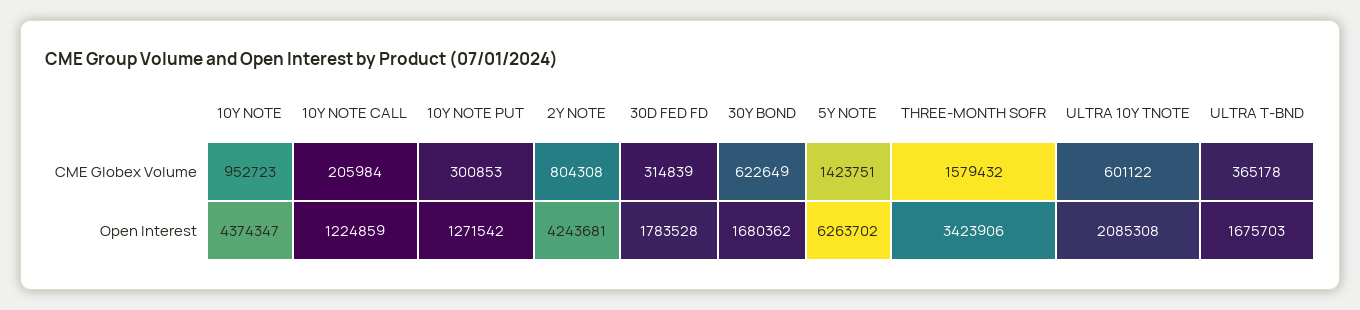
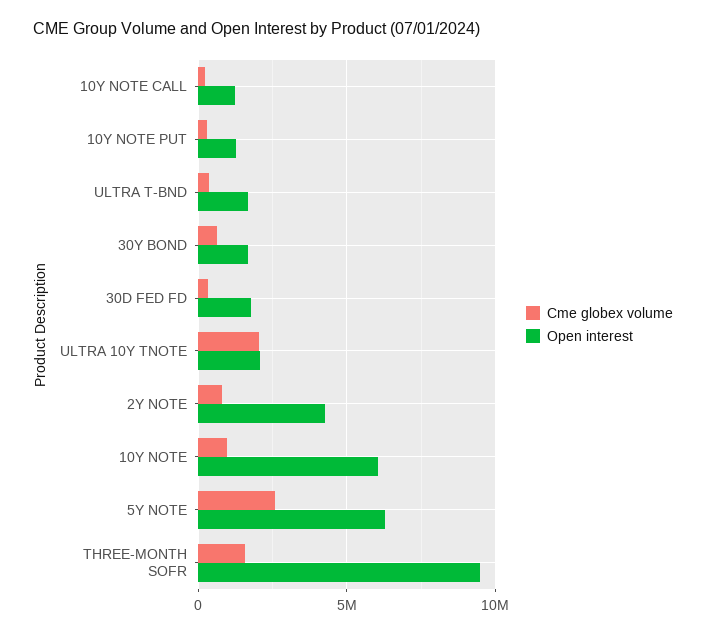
CME Globex Volume, 5Y NOTE: 1423751 -> 2500000
CME Globex Volume, ULTRA 10Y TNOTE: 601122 -> 2000000
Open Interest, 10Y NOTE: 4374347 -> 6000000
Open Interest, THREE-MONTH SOFR: 3423906 -> 9500000

